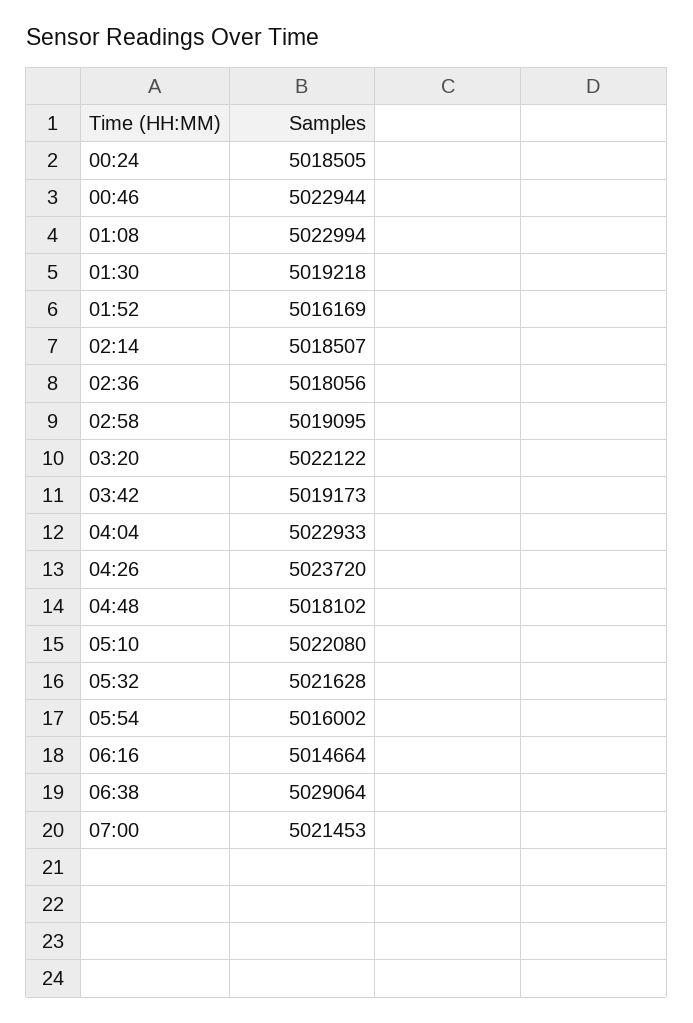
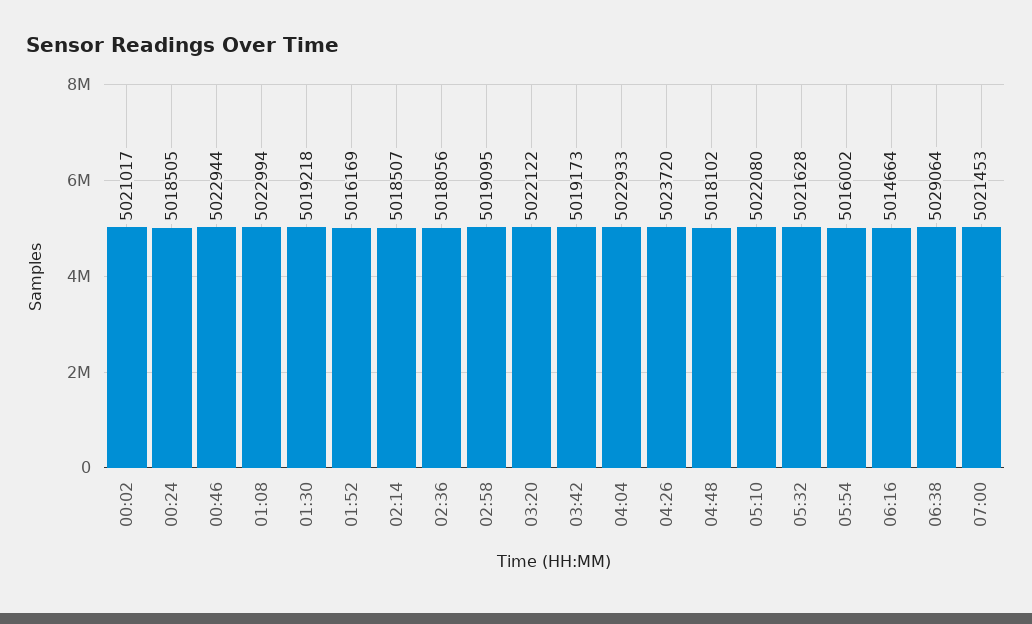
00:02: none -> 5021017

